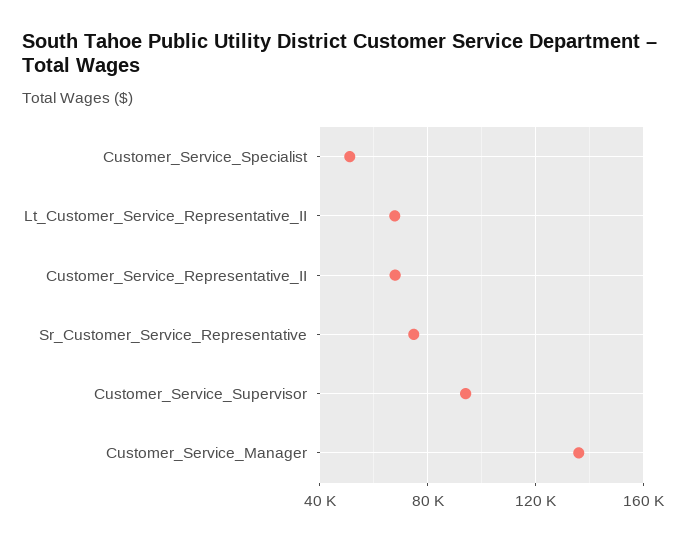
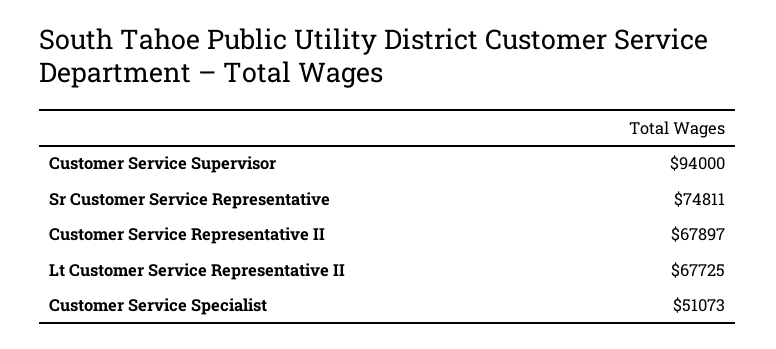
Customer_Service_Manager: 135000 -> none

